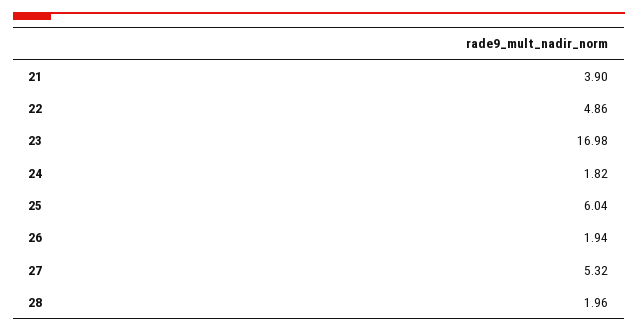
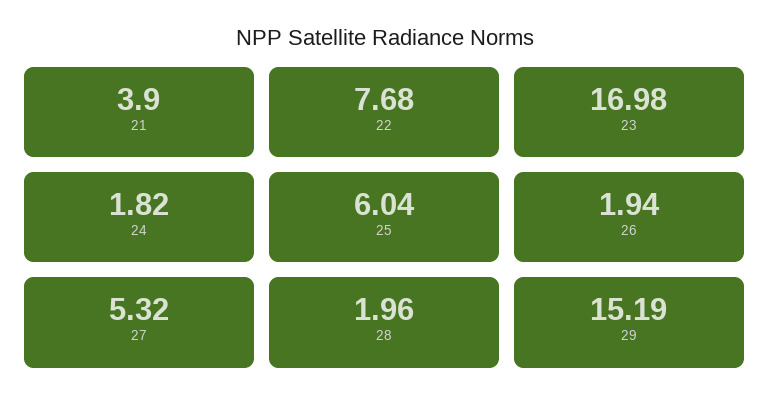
22: 4.86 -> 7.68
29: none -> 15.19

